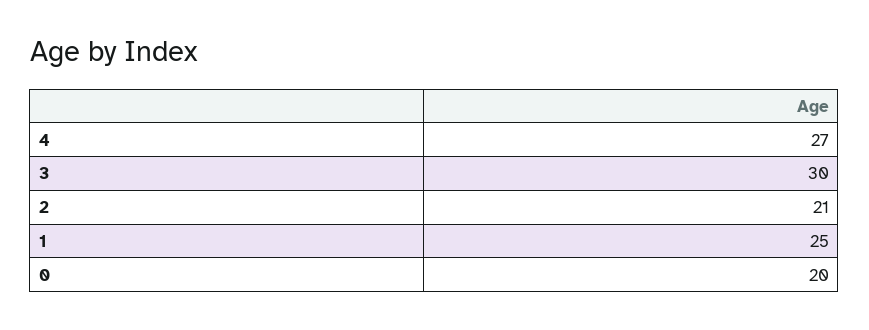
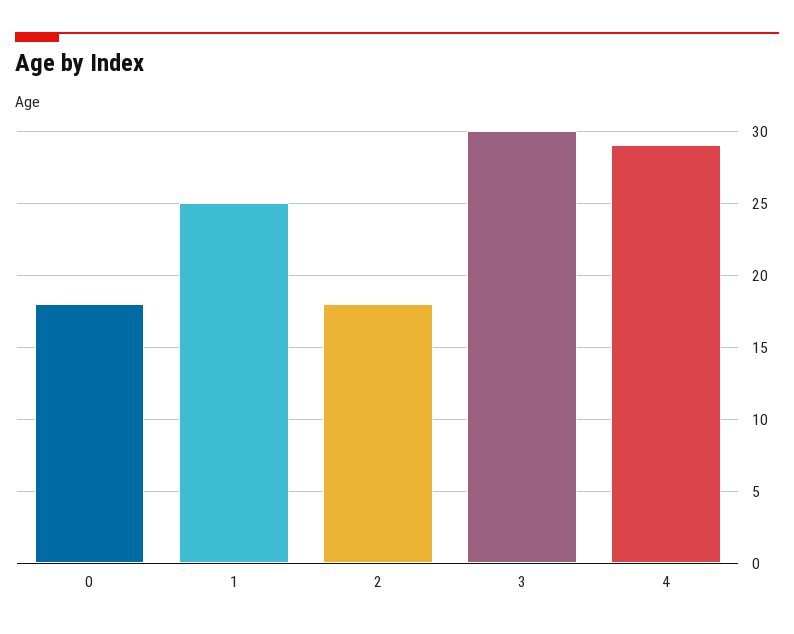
4: 27 -> 29
2: 21 -> 18
0: 20 -> 18

